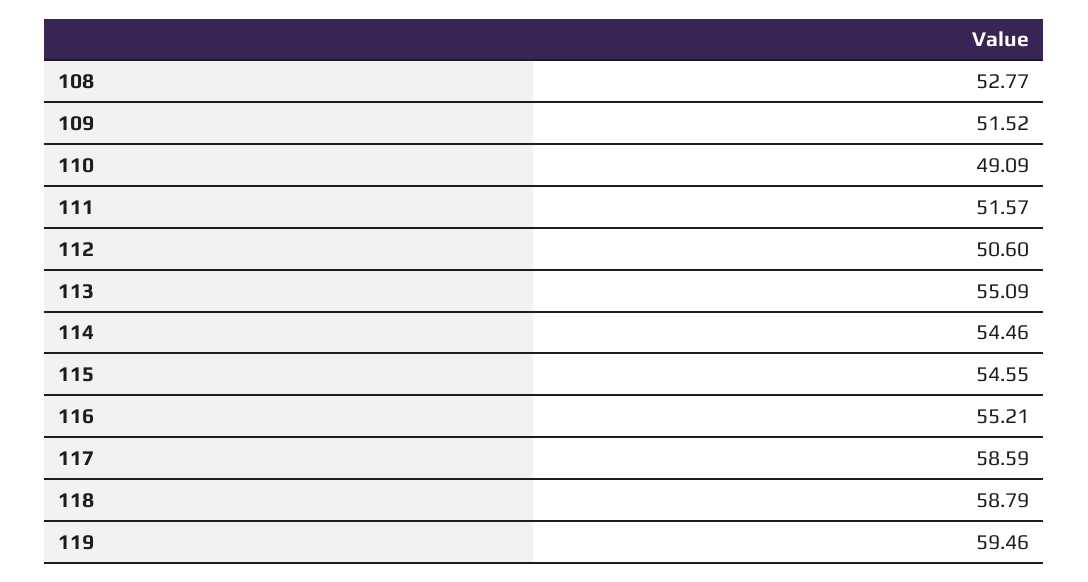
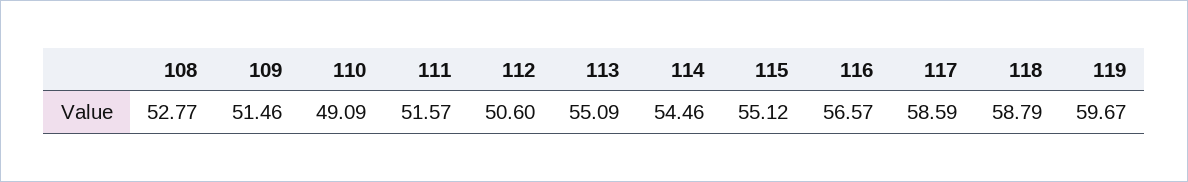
109: 51.52 -> 51.46
115: 54.55 -> 55.12
116: 55.21 -> 56.57
119: 59.46 -> 59.67

